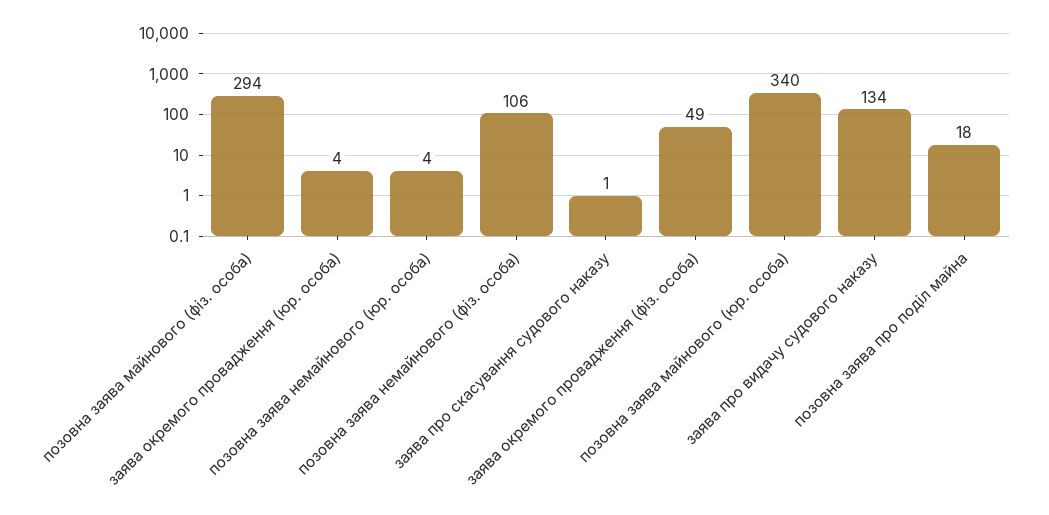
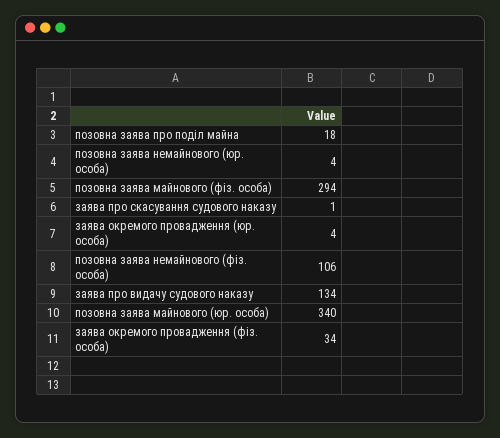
заява окремого провадження (фіз. особа): 49 -> 34

